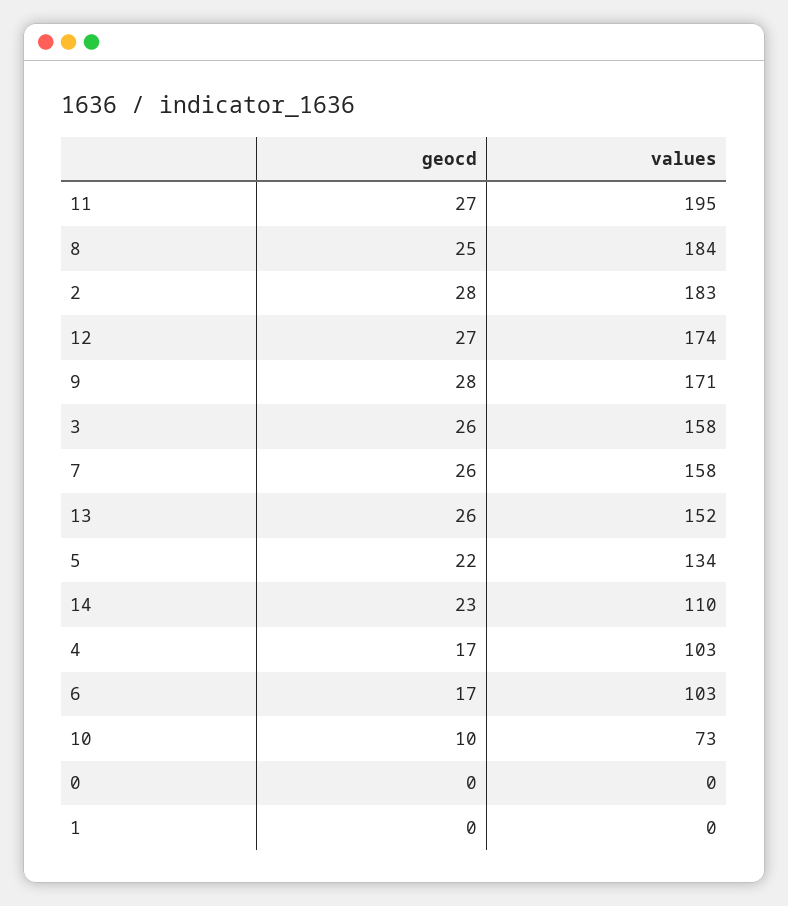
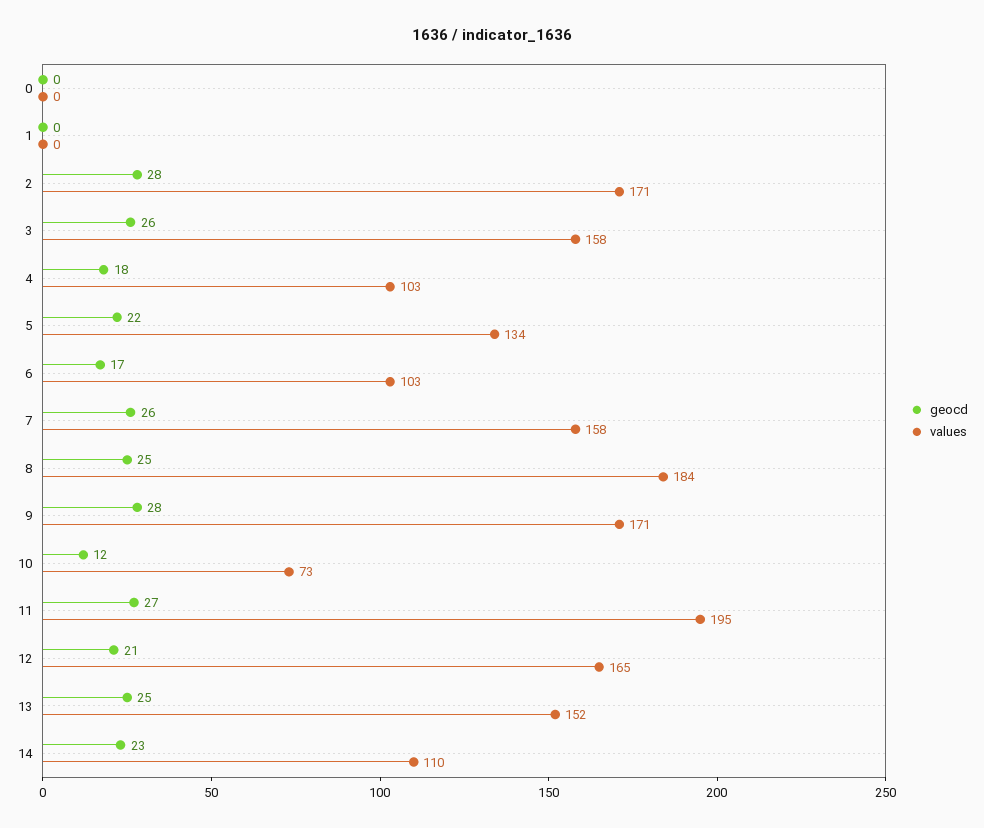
values, 2: 183 -> 171
geocd, 12: 27 -> 21
values, 12: 174 -> 165
geocd, 13: 26 -> 25
geocd, 4: 17 -> 18
geocd, 10: 10 -> 12

